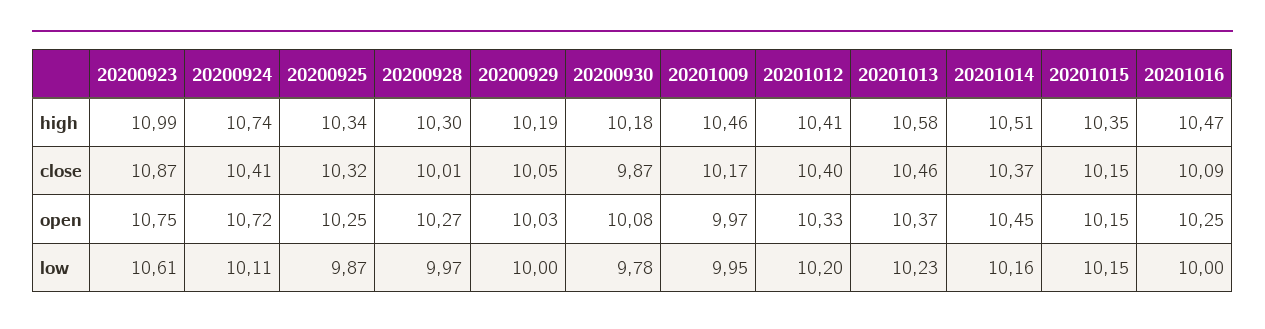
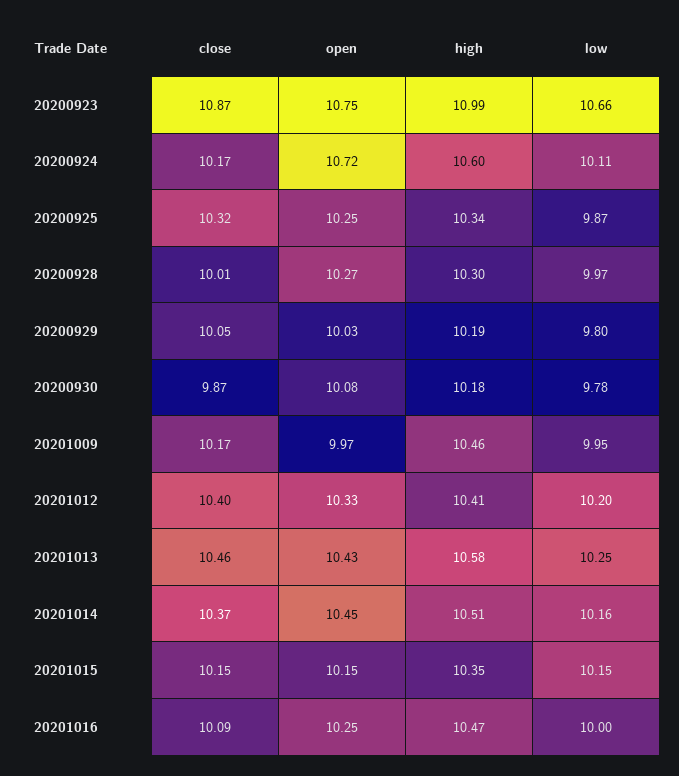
20200924, high: 10.74 -> 10.6
20200924, close: 10.41 -> 10.17
20201013, open: 10.37 -> 10.43
20200923, low: 10.61 -> 10.66
20200929, low: 10 -> 9.8
20201013, low: 10.23 -> 10.25

